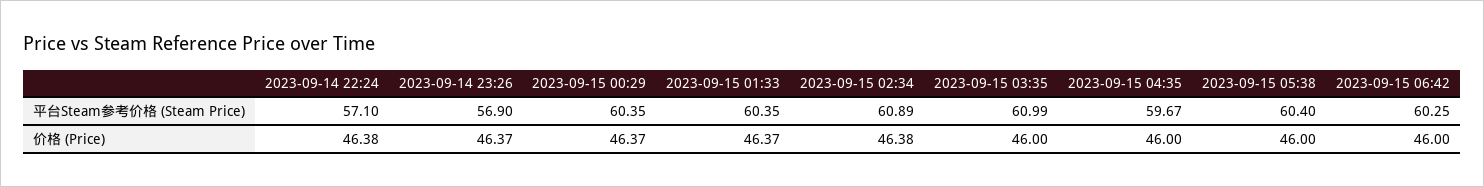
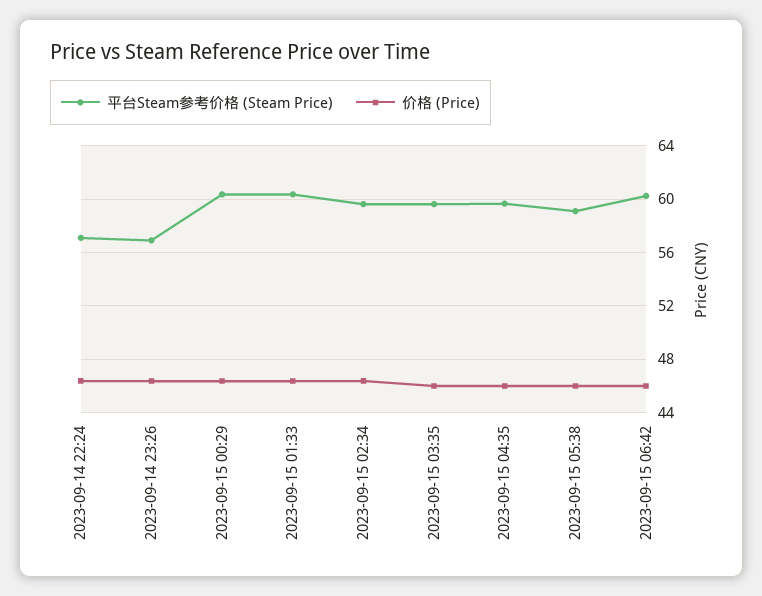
平台Steam参考价格 (Steam Price), 2023-09-15 02:34: 60.89 -> 59.5
平台Steam参考价格 (Steam Price), 2023-09-15 03:35: 60.99 -> 59.5
平台Steam参考价格 (Steam Price), 2023-09-15 05:38: 60.4 -> 59

